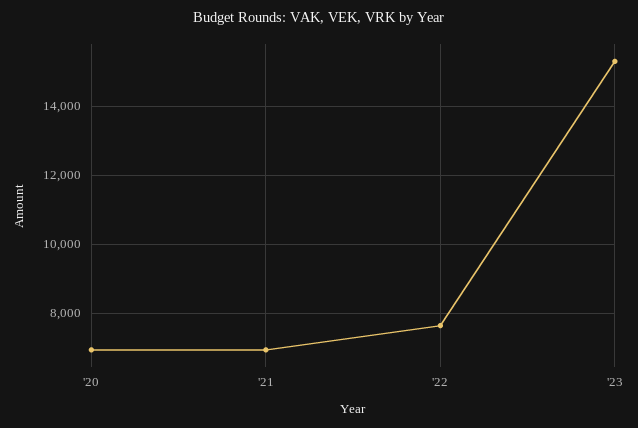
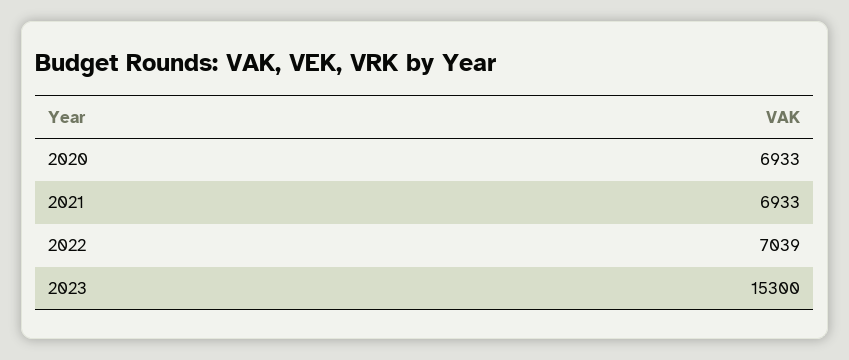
'22: 7600 -> 7039

